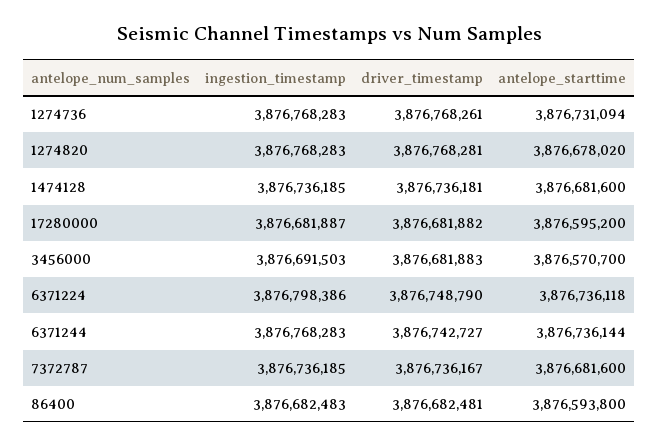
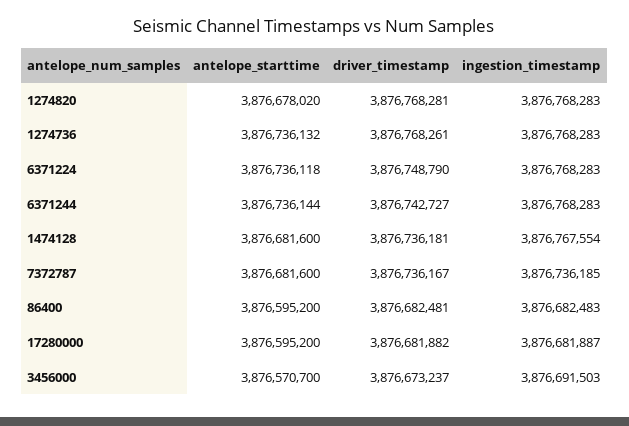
antelope_starttime, 1274736: 3876731094 -> 3876736132
ingestion_timestamp, 1474128: 3876736185 -> 3876767554
driver_timestamp, 3456000: 3876681883 -> 3876673237
ingestion_timestamp, 6371224: 3876798386 -> 3876768283
antelope_starttime, 86400: 3876593800 -> 3876595200

